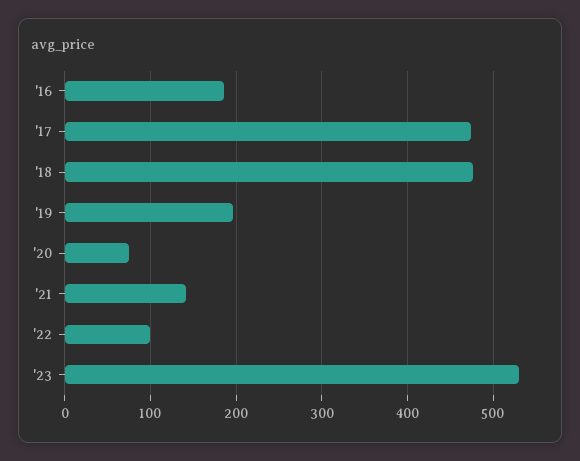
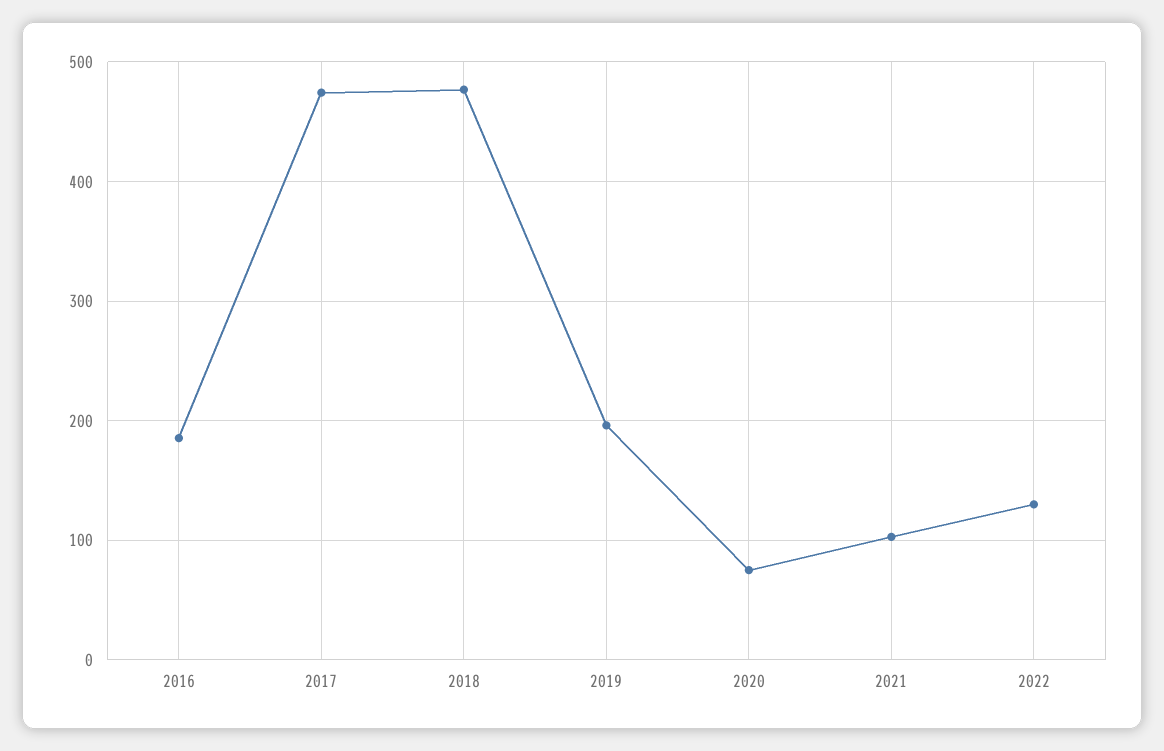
'21: 140 -> 100
'22: 100 -> 130
'23: 530 -> none

